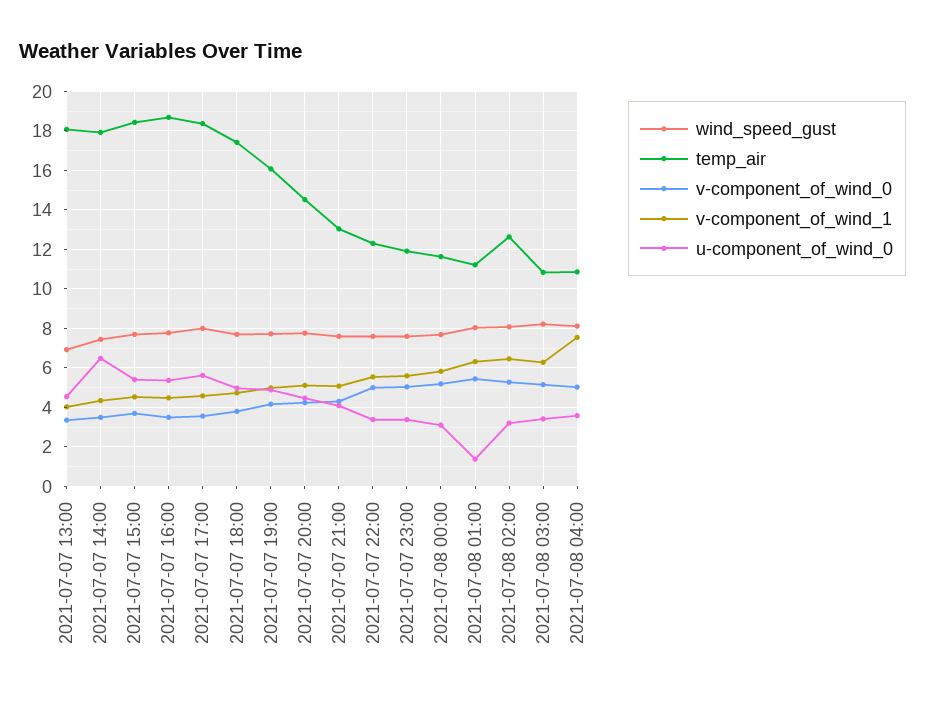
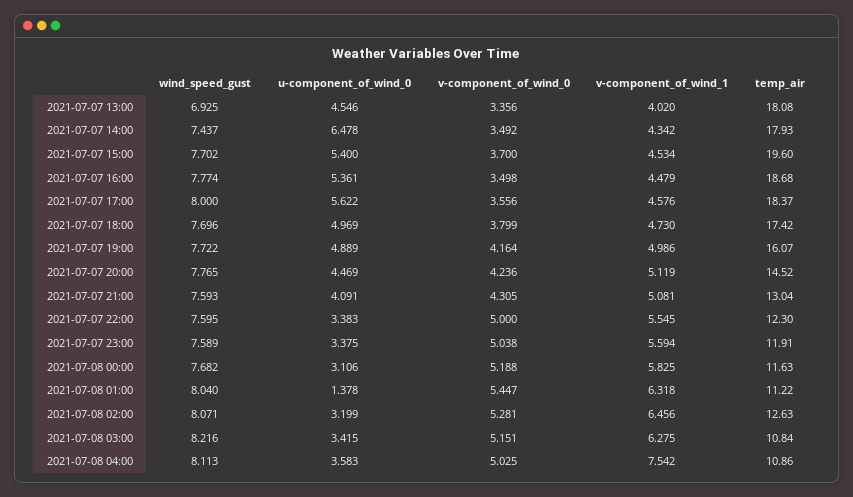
temp_air, 2021-07-07 15:00: 18.5 -> 19.6

